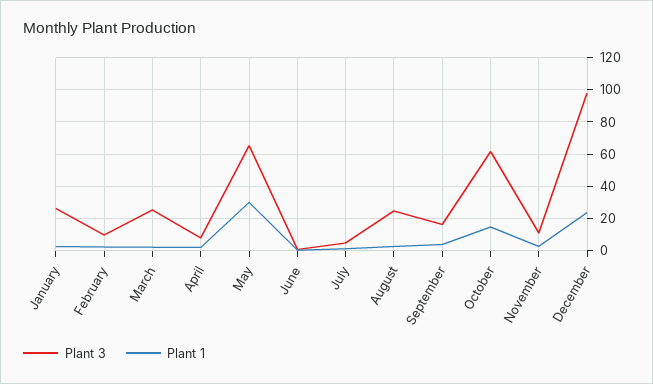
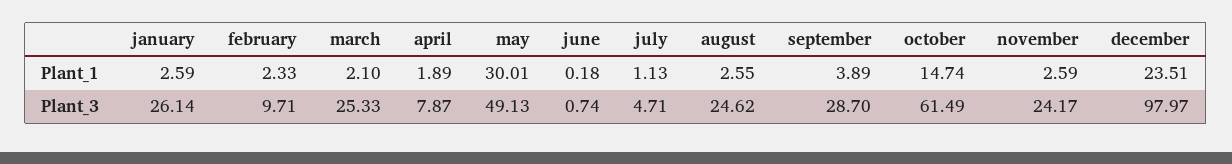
Plant 3, May: 65 -> 49.13
Plant 3, September: 15 -> 28.7
Plant 3, November: 10 -> 24.17

